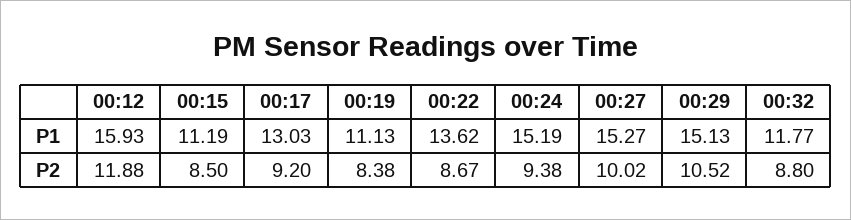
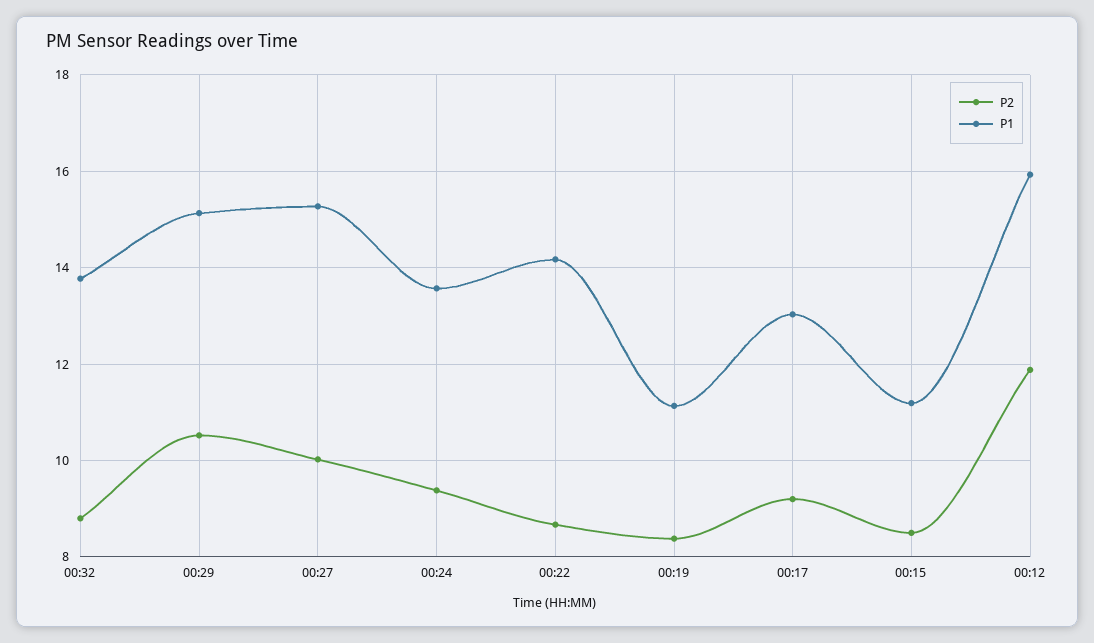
P1, 00:22: 13.62 -> 14.2
P1, 00:24: 15.19 -> 13.6
P1, 00:32: 11.77 -> 13.8

